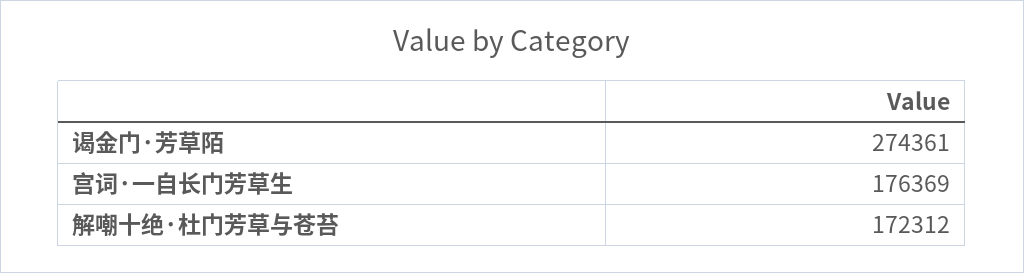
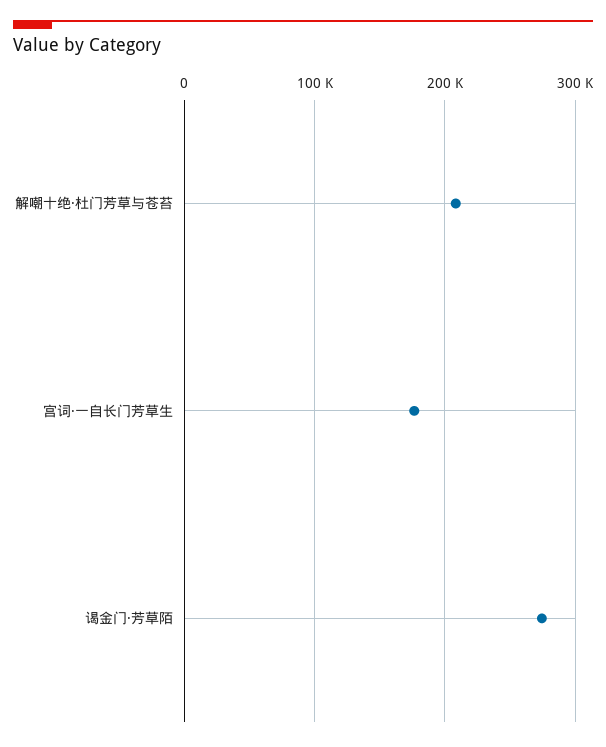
解嘲十绝·杜门芳草与苍苔: 172312 -> 210000

